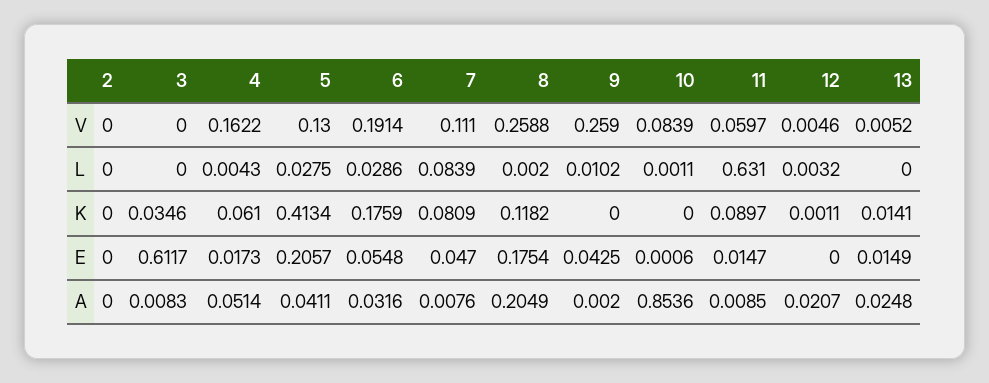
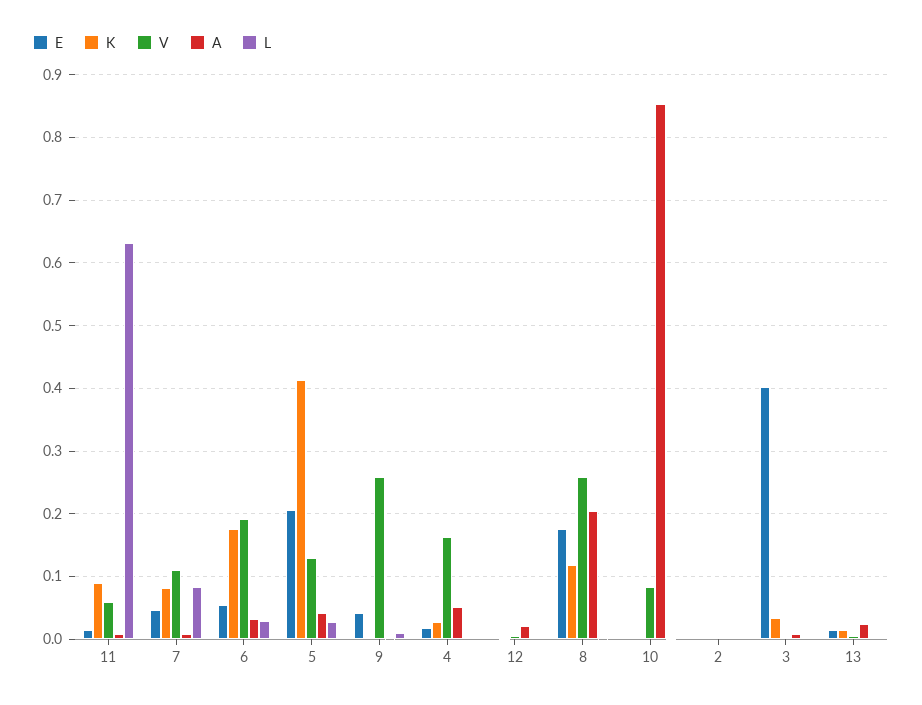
K, 4: 0.061 -> 0.03
E, 3: 0.6117 -> 0.4

